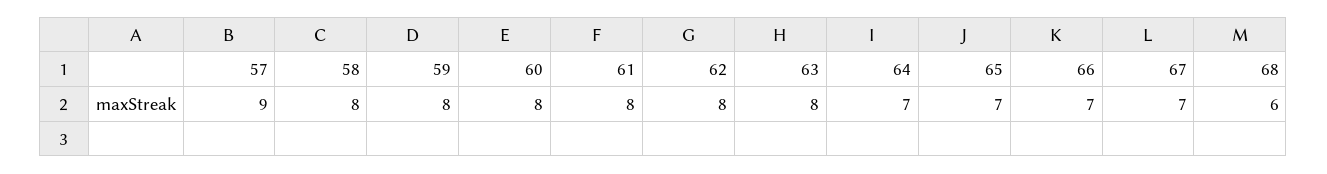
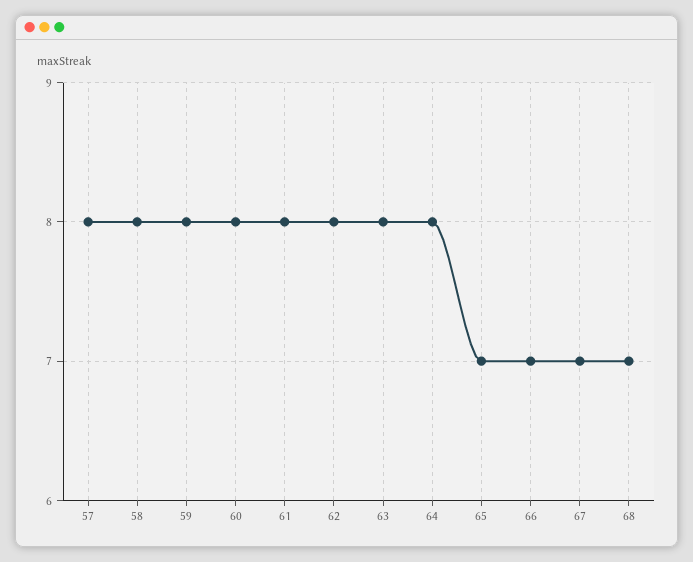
57: 9 -> 8
64: 7 -> 8
68: 6 -> 7

